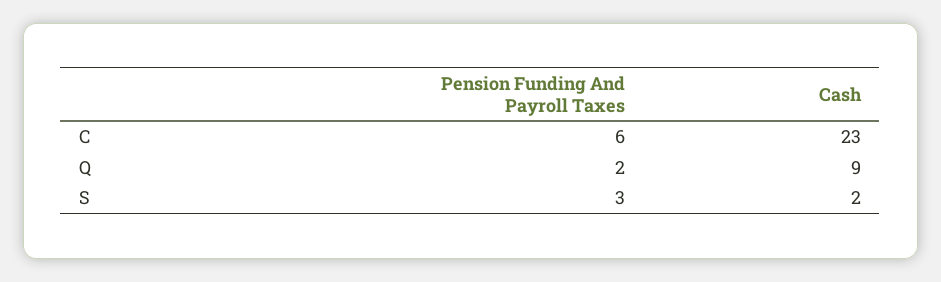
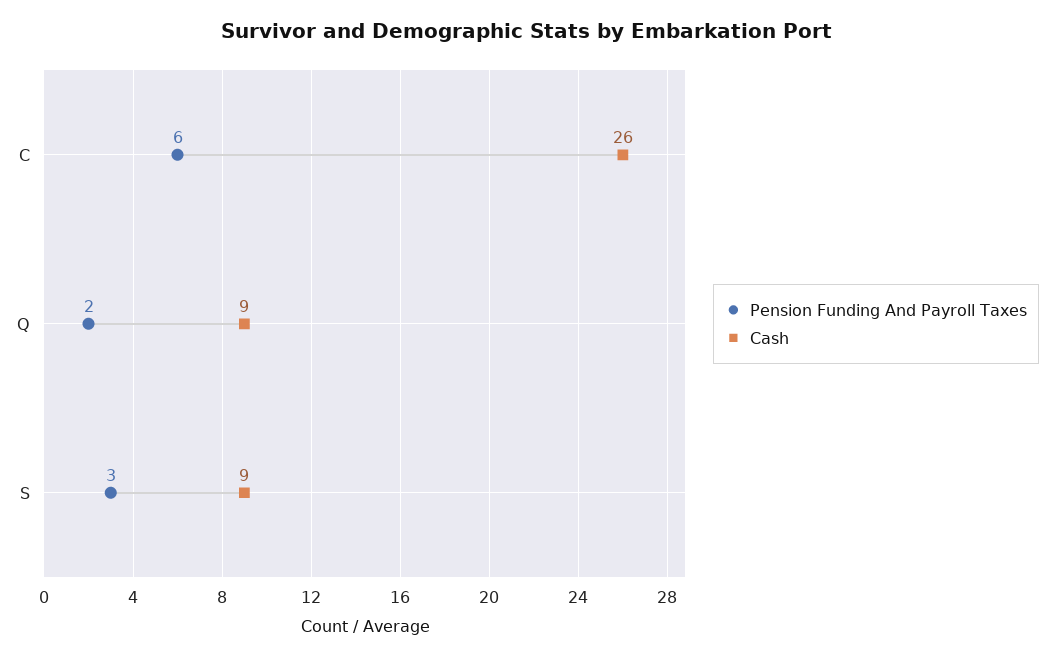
Cash, C: 23 -> 26
Cash, S: 2 -> 9

